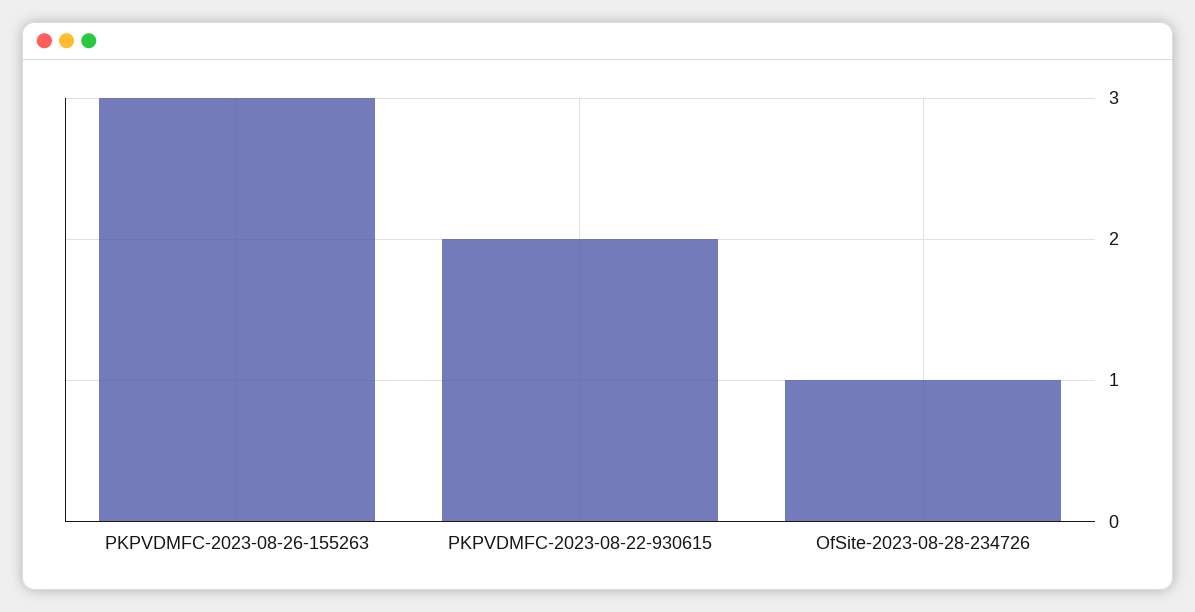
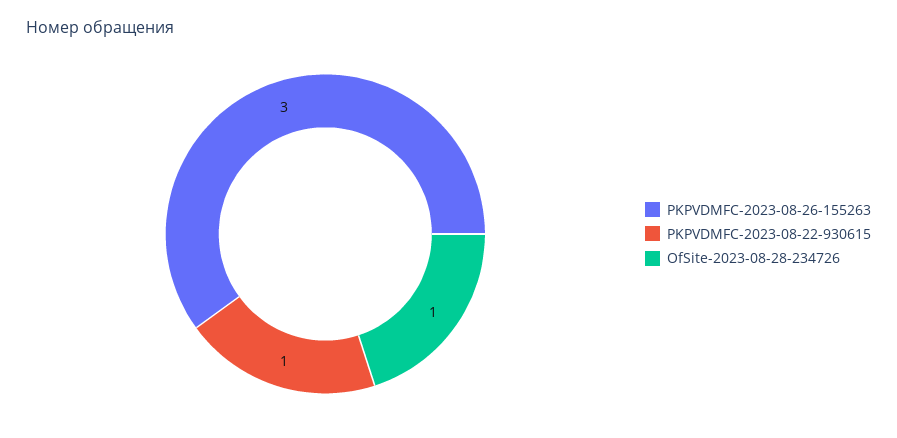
PKPVDMFC-2023-08-22-930615: 2 -> 1

